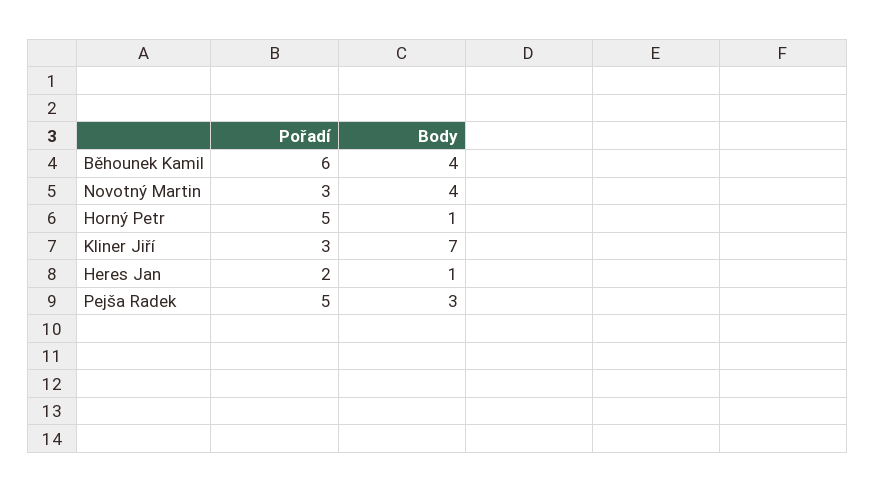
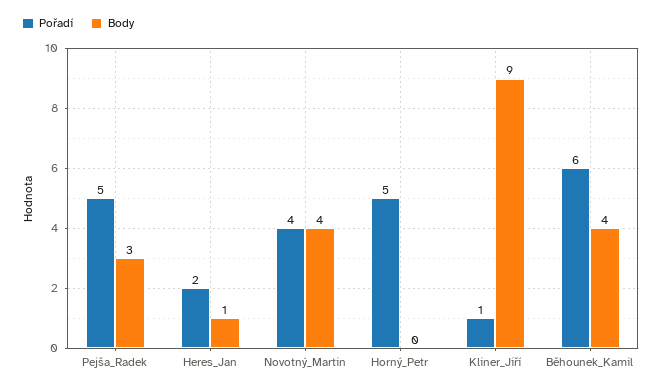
Pořadí, Novotný Martin: 3 -> 4
Body, Horný Petr: 1 -> 0
Pořadí, Kliner Jiří: 3 -> 1
Body, Kliner Jiří: 7 -> 9

